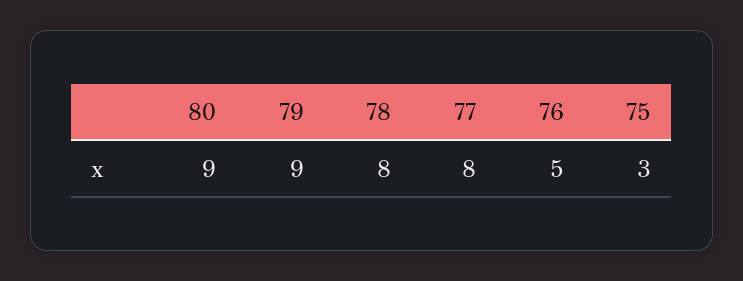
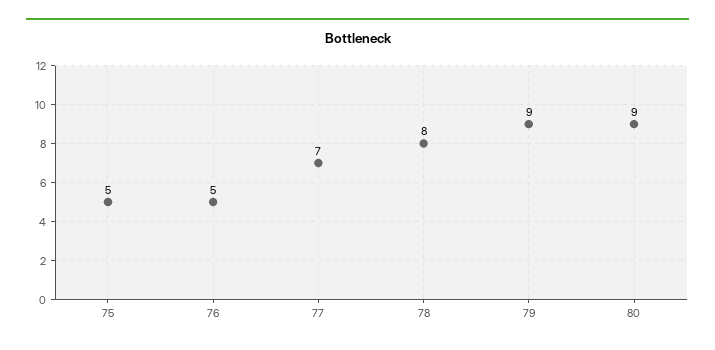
77: 8 -> 7
75: 3 -> 5

